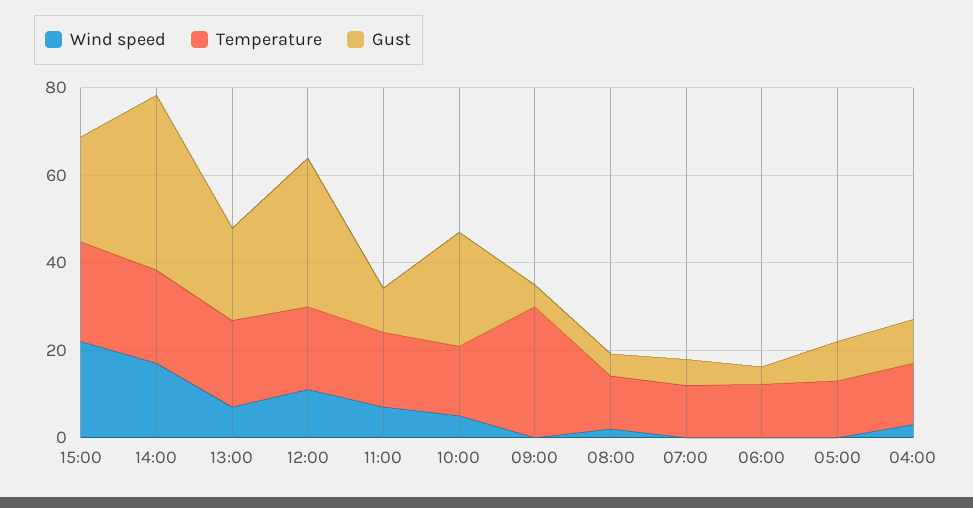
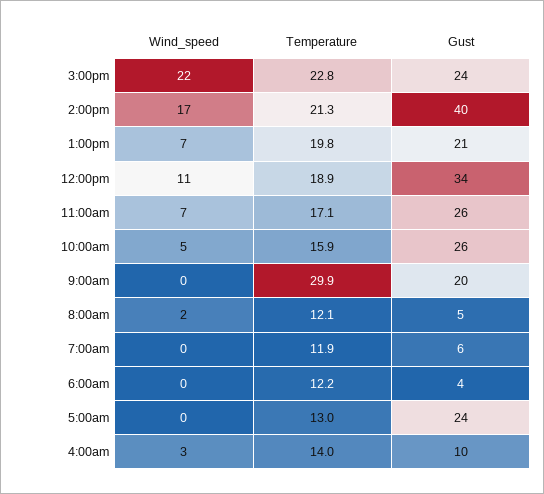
Gust, 11:00: 10 -> 26
Gust, 09:00: 5 -> 20
Gust, 05:00: 10 -> 24

